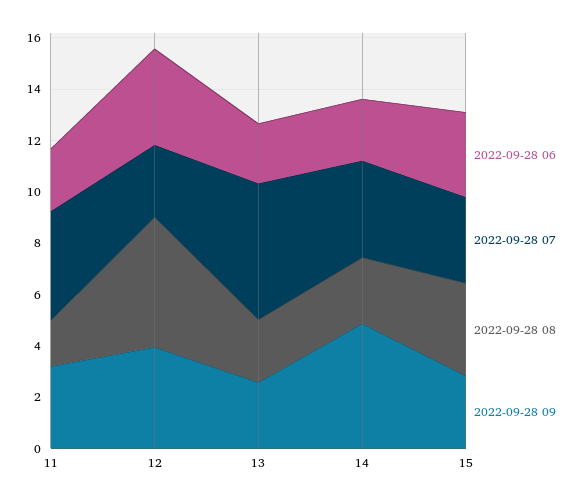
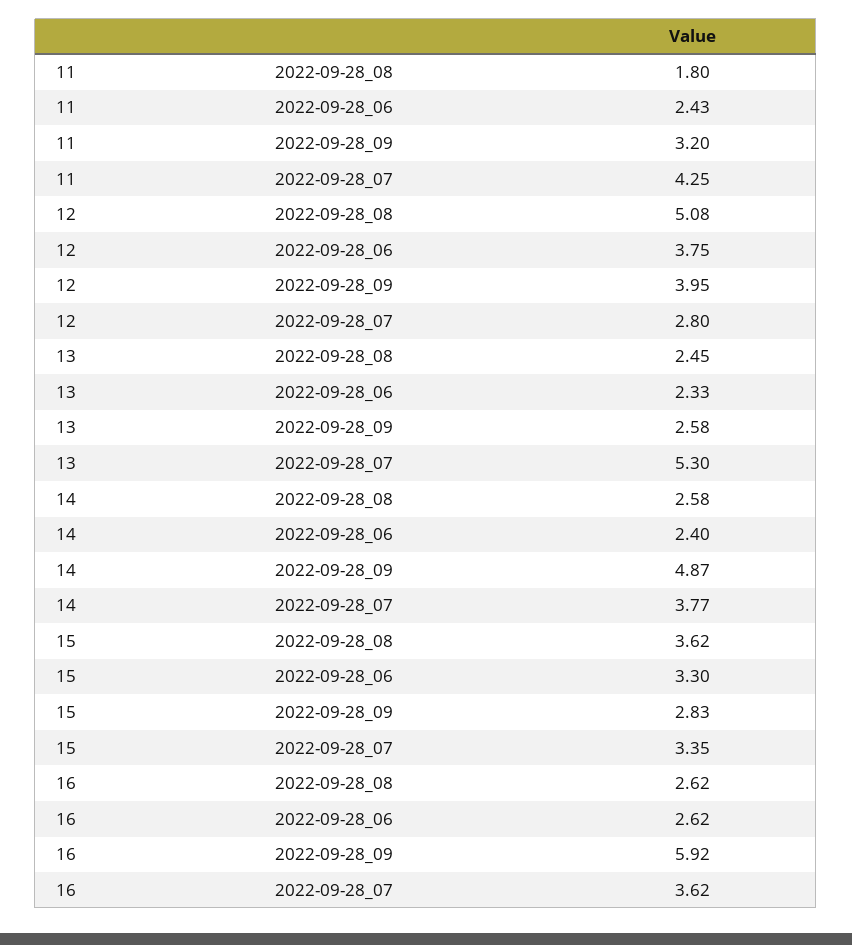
2022-09-28 08, 16: none -> 2.62
2022-09-28 06, 16: none -> 2.62
2022-09-28 09, 16: none -> 5.92
2022-09-28 07, 16: none -> 3.62

